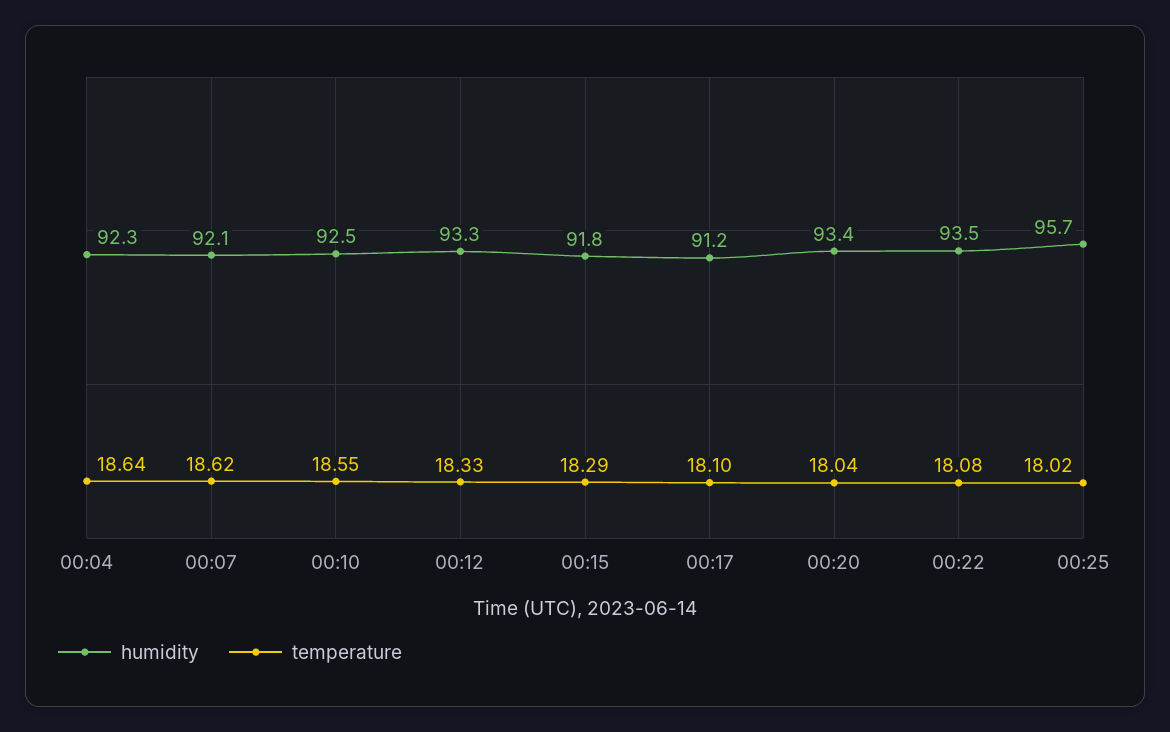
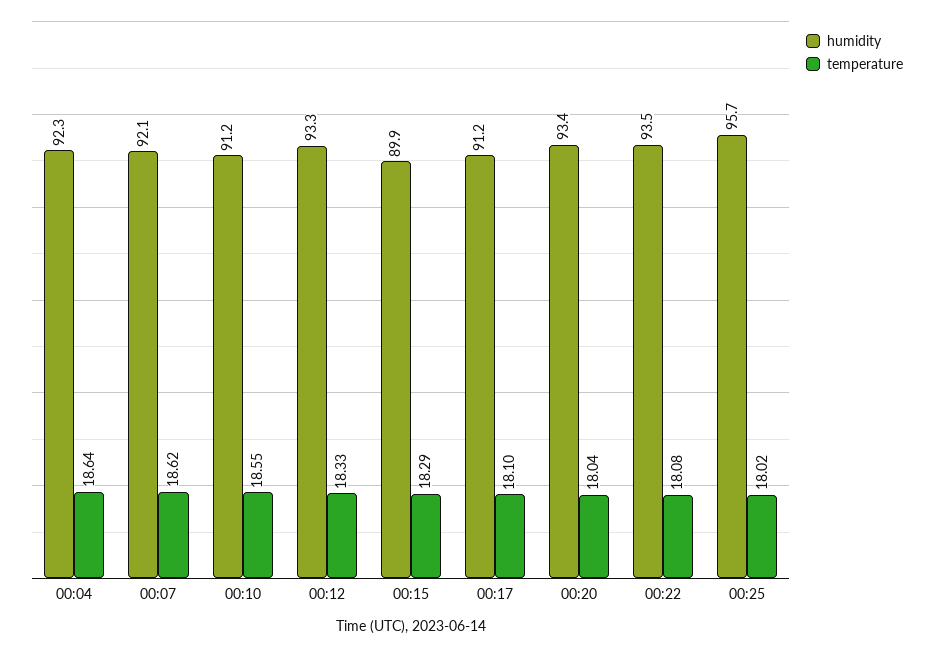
humidity, 00:10: 92.5 -> 91.2
humidity, 00:15: 91.8 -> 89.9

